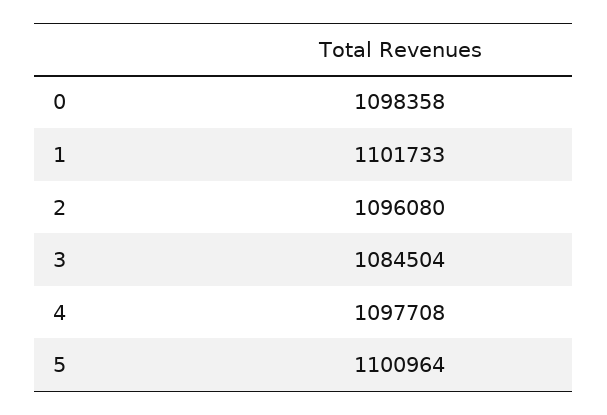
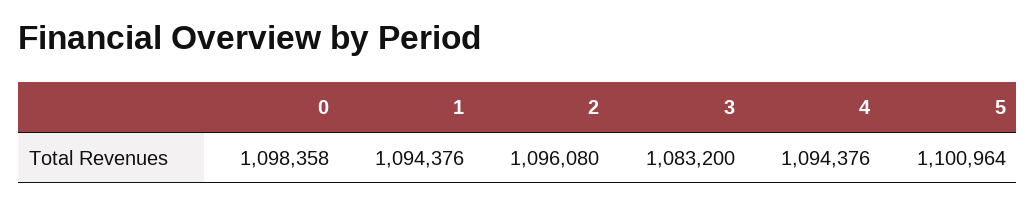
1: 1101733 -> 1094376
3: 1084504 -> 1083200
4: 1097708 -> 1094376

